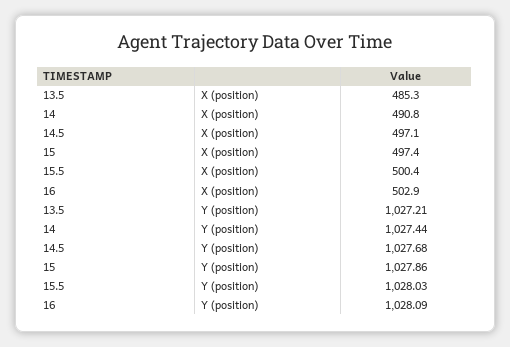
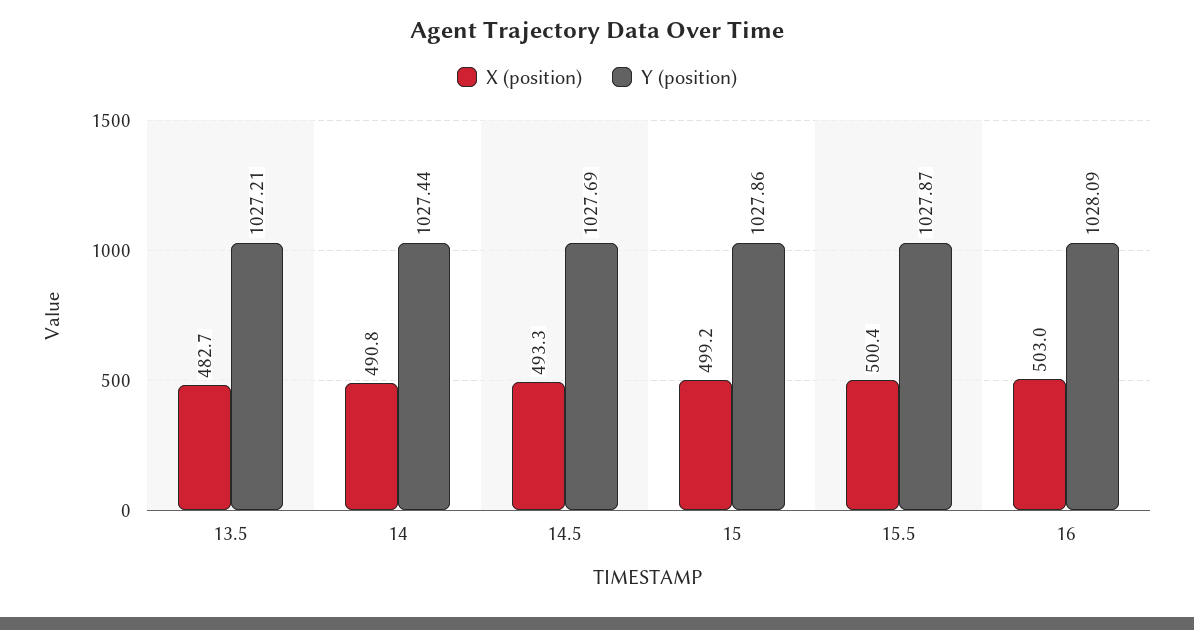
X (position), 13.5: 485.3 -> 482.7
X (position), 14.5: 497.1 -> 493.3
X (position), 15: 497.4 -> 499.2
X (position), 16: 502.9 -> 503
Y (position), 14.5: 1027.68 -> 1027.69
Y (position), 15.5: 1028.03 -> 1027.87

